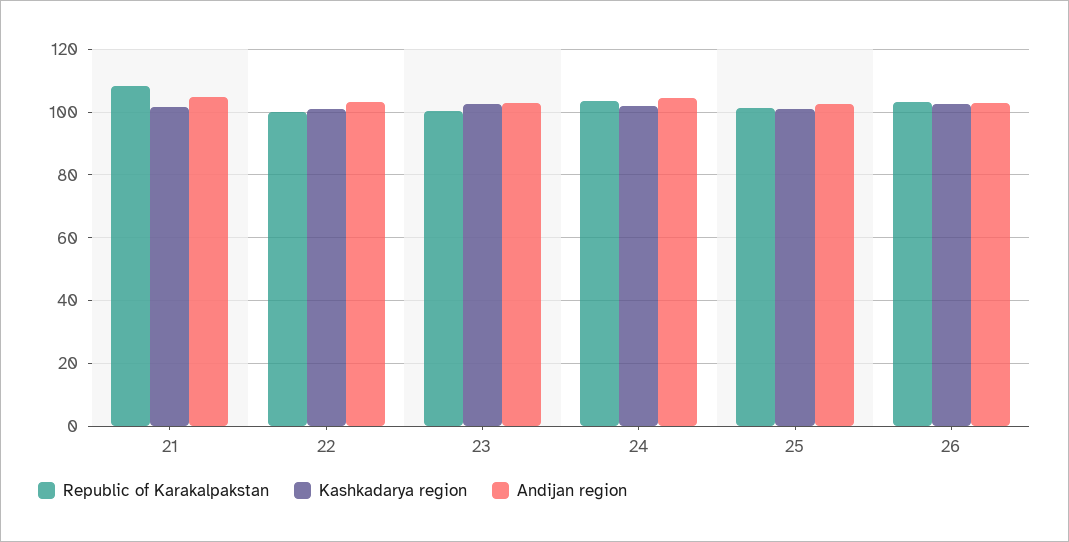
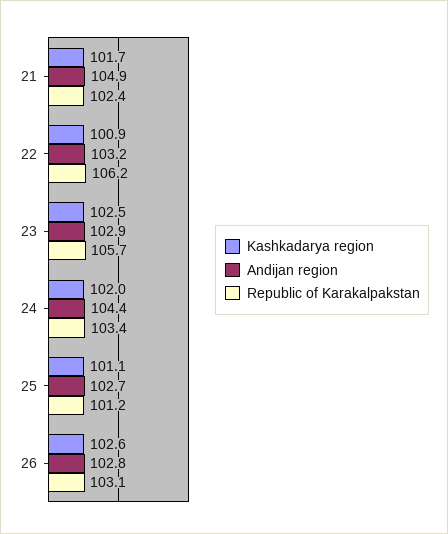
Republic of Karakalpakstan, 21: 108 -> 102.4
Republic of Karakalpakstan, 22: 100 -> 106.2
Republic of Karakalpakstan, 23: 100 -> 105.7

